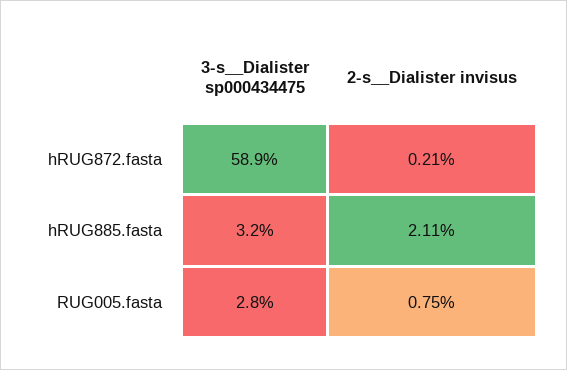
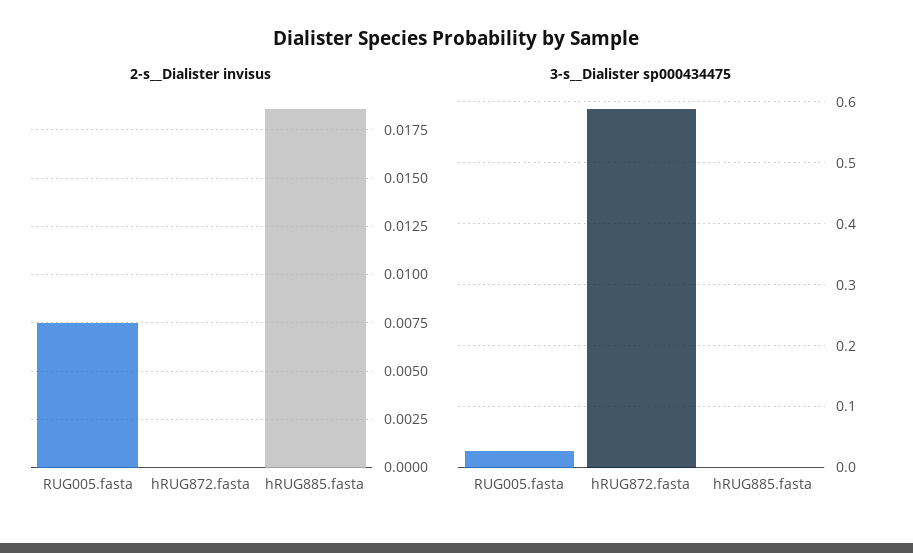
2-s__Dialister invisus, hRUG872.fasta: 0.0021 -> 0
3-s__Dialister sp000434475, hRUG885.fasta: 0.032 -> 0
2-s__Dialister invisus, hRUG885.fasta: 0.0211 -> 0.0185

